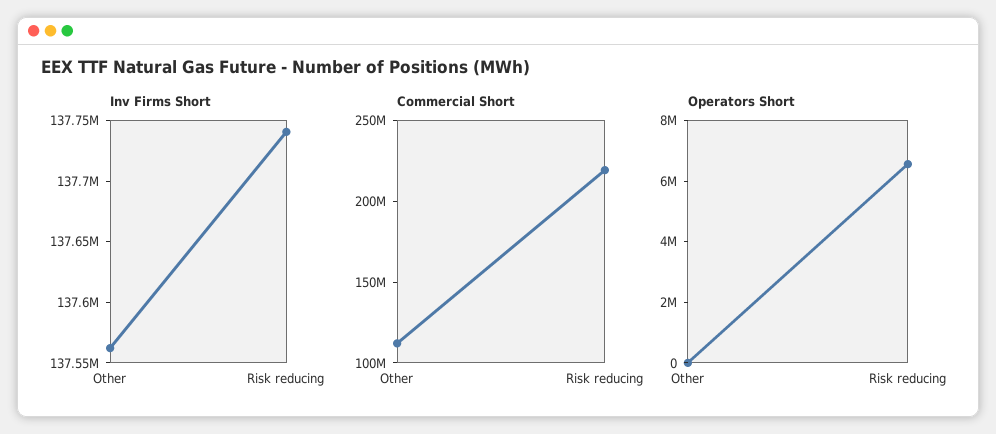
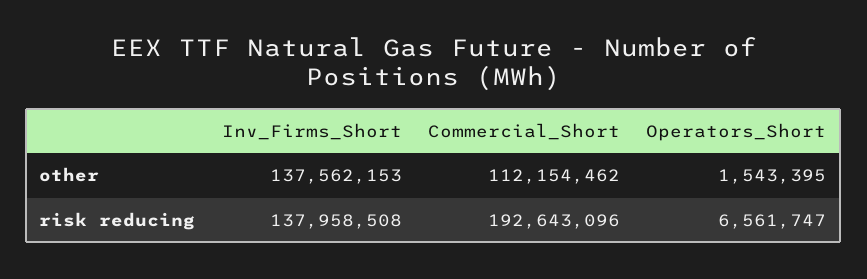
Inv Firms Short, Risk reducing: 137740000 -> 137958508
Commercial Short, Risk reducing: 220000000 -> 192643096
Operators Short, Other: 0 -> 1543395

